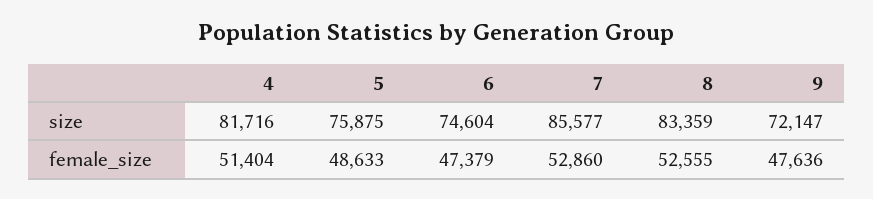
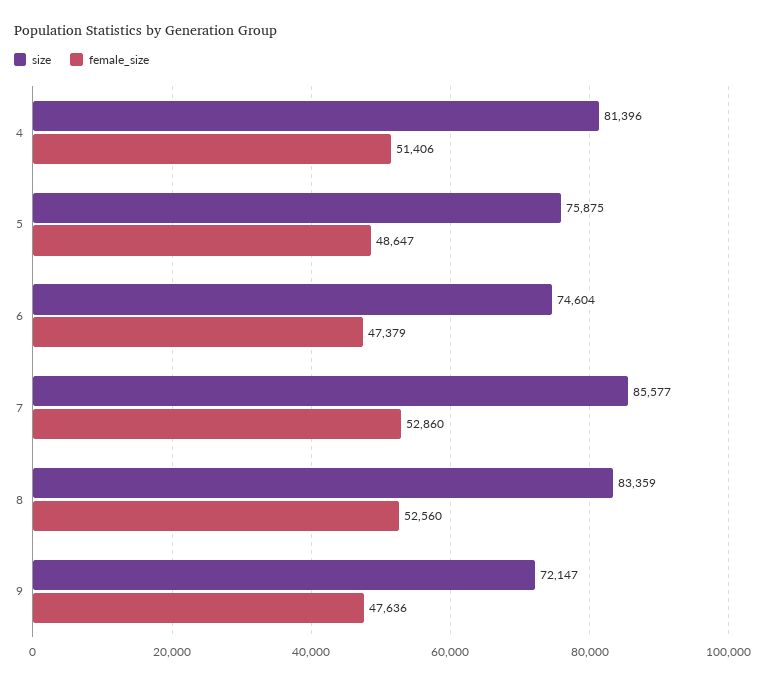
size, 4: 81716 -> 81396
female_size, 4: 51404 -> 51406
female_size, 5: 48633 -> 48647
female_size, 8: 52555 -> 52560

